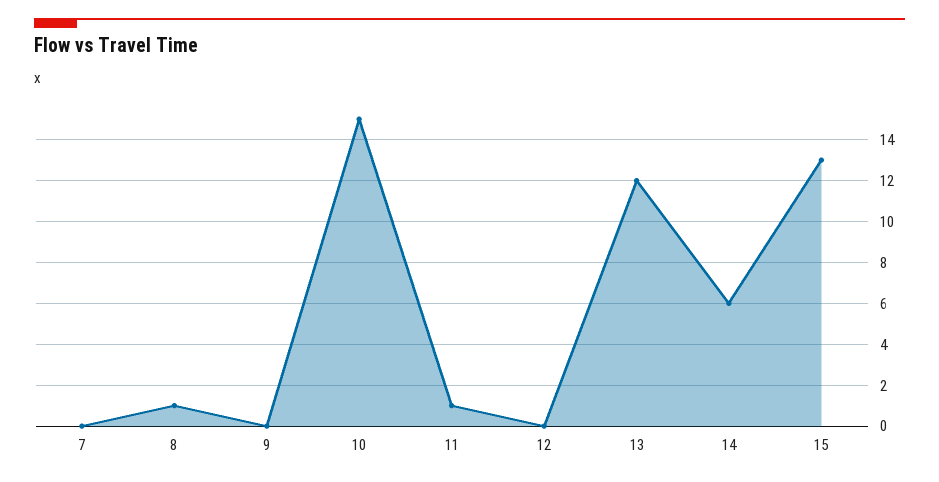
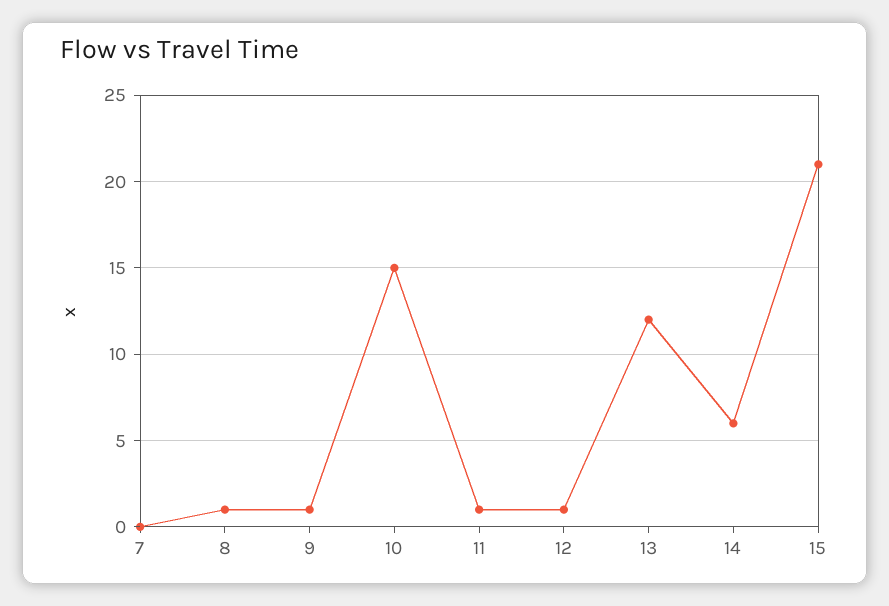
9: 0 -> 1
12: 0 -> 1
15: 13 -> 21

